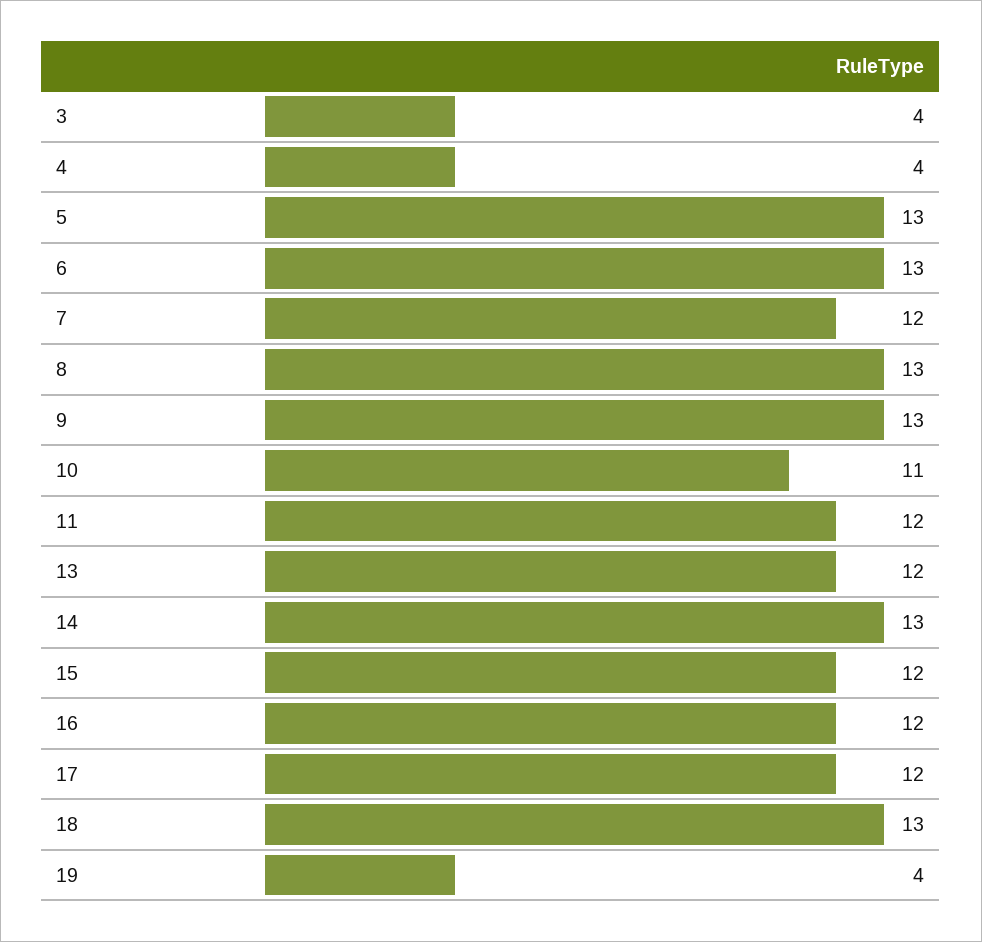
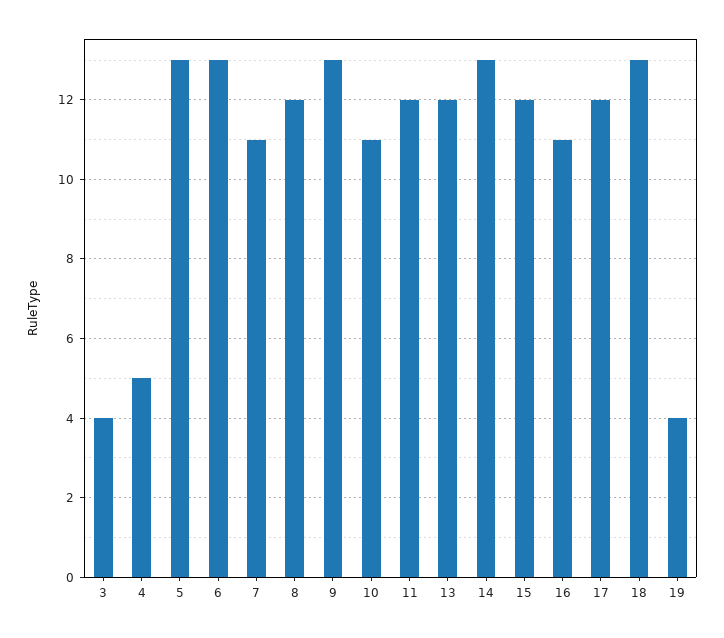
4: 4 -> 5
7: 12 -> 11
8: 13 -> 12
16: 12 -> 11

